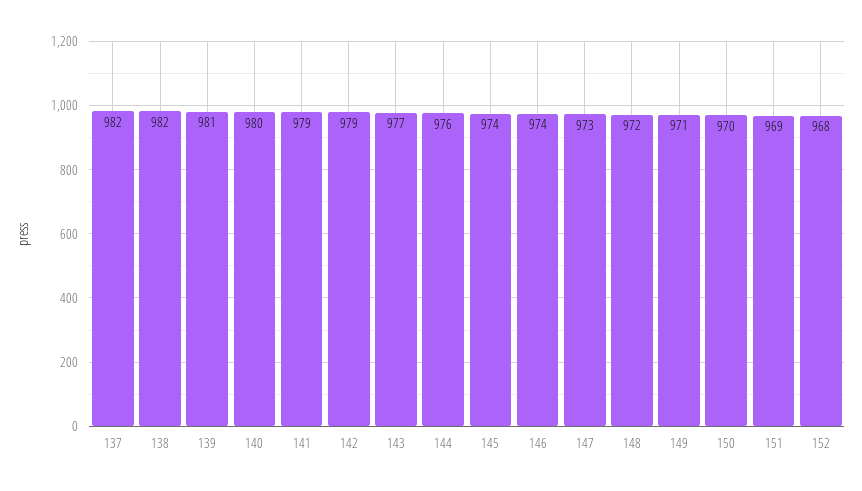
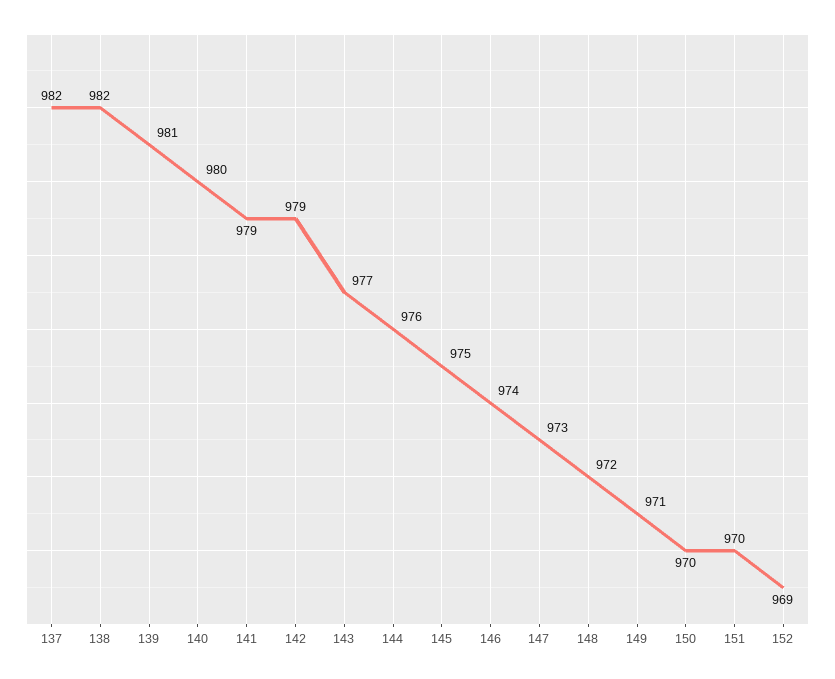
145: 974 -> 975
151: 969 -> 970
152: 968 -> 969

